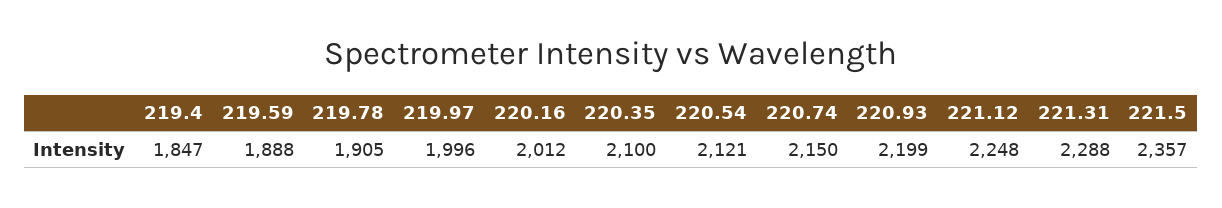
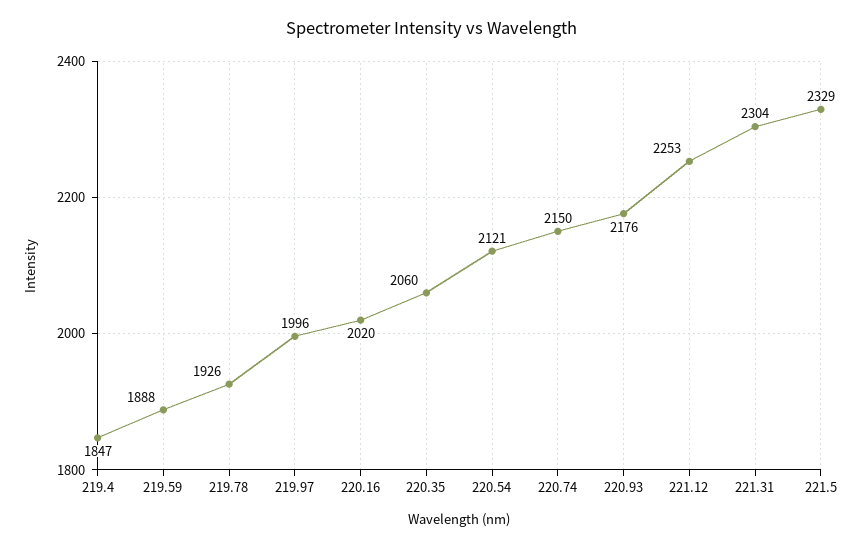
219.78: 1905 -> 1926
220.16: 2012 -> 2020
220.35: 2100 -> 2060
220.93: 2199 -> 2176
221.12: 2248 -> 2253
221.31: 2288 -> 2304
221.5: 2357 -> 2329

